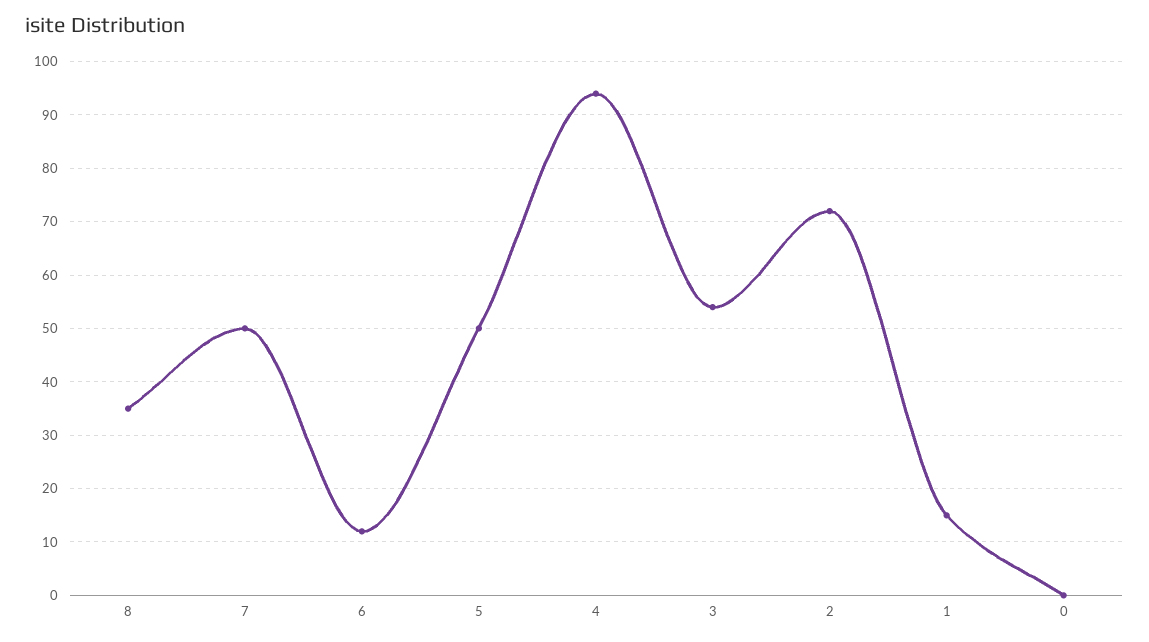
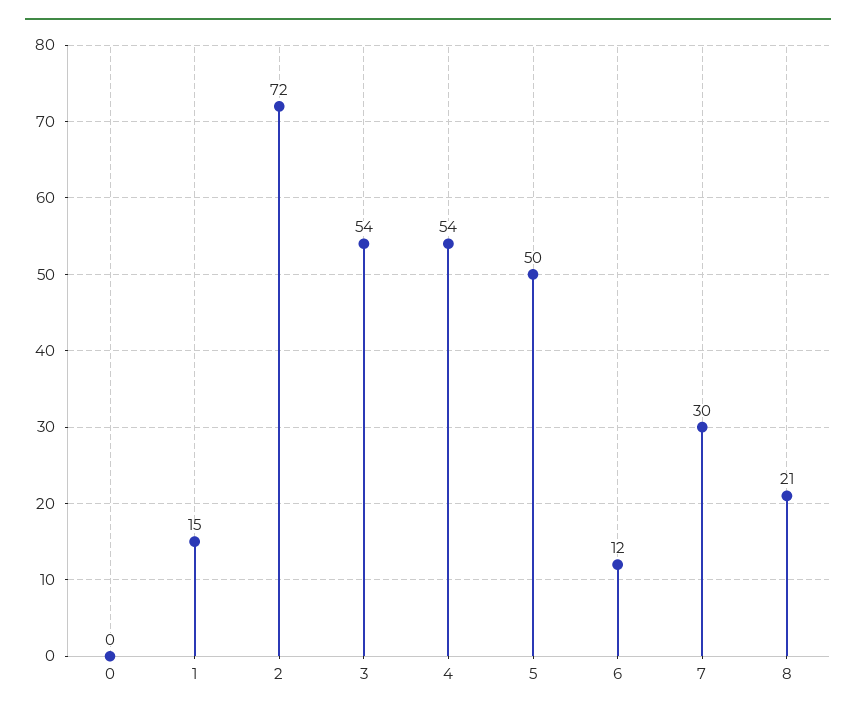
8: 35 -> 21
7: 50 -> 30
4: 95 -> 54

